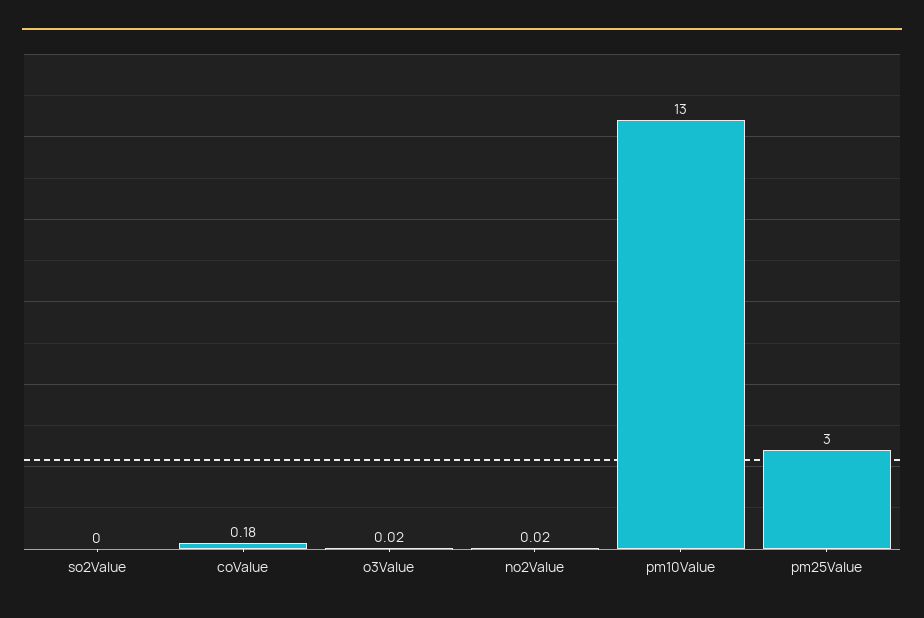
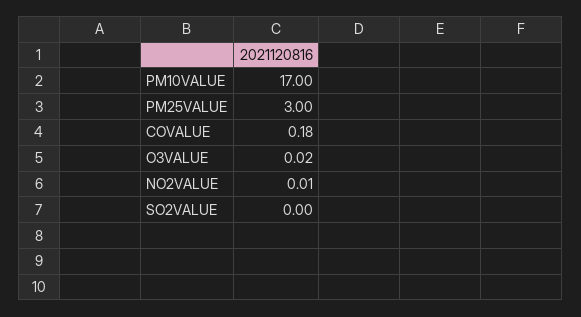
no2Value: 0.02 -> 0.01
pm10Value: 13 -> 17

